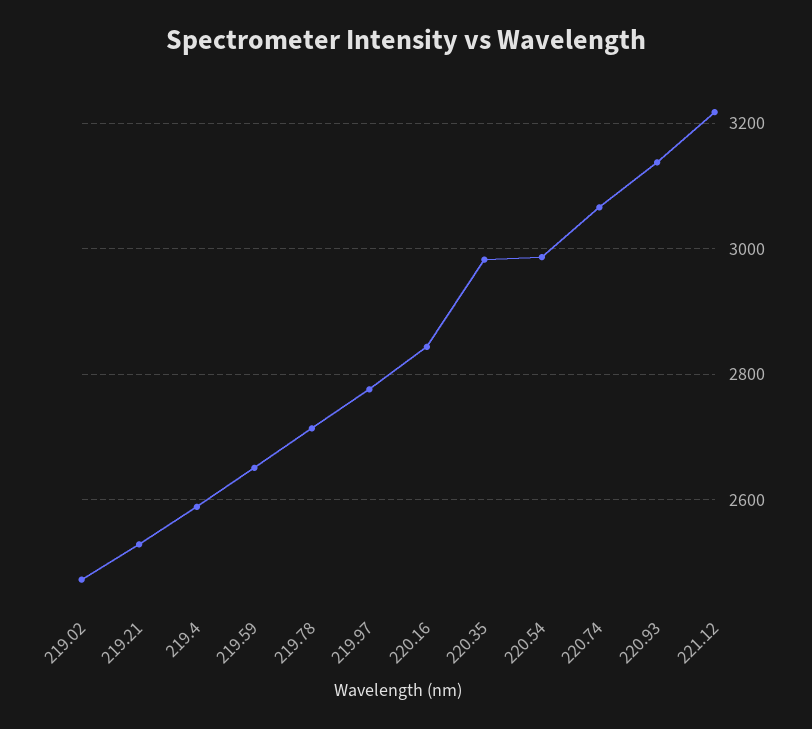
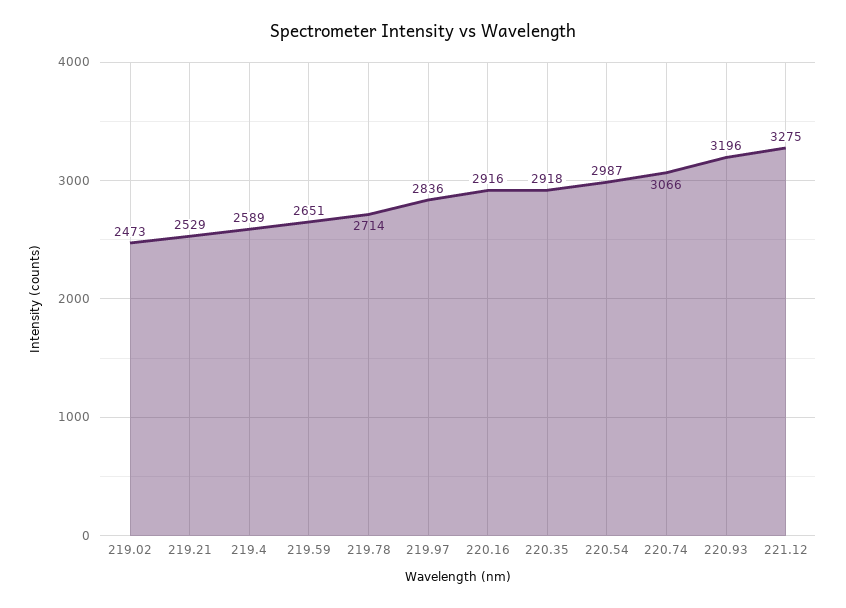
219.97: 2780 -> 2836
220.16: 2840 -> 2916
220.35: 2980 -> 2918
220.93: 3140 -> 3196
221.12: 3220 -> 3275

